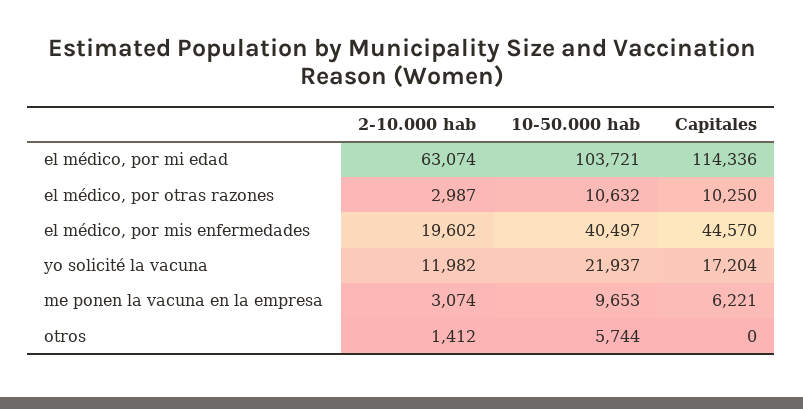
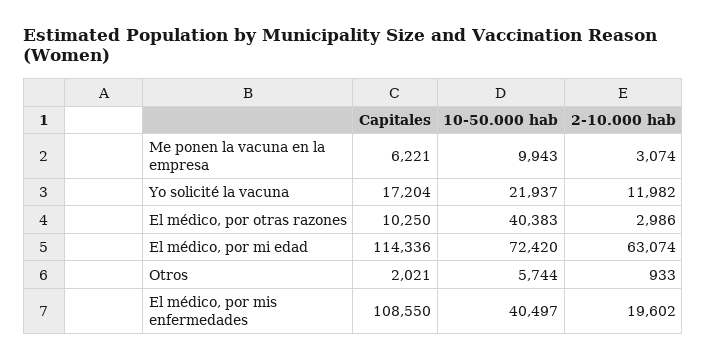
10-50.000 hab, el médico, por mi edad: 103721 -> 72420
2-10.000 hab, el médico, por otras razones: 2987 -> 2986
10-50.000 hab, el médico, por otras razones: 10632 -> 40383
Capitales, el médico, por mis enfermedades: 44570 -> 108550
10-50.000 hab, me ponen la vacuna en la empresa: 9653 -> 9943
2-10.000 hab, otros: 1412 -> 933
Capitales, otros: 0 -> 2021

